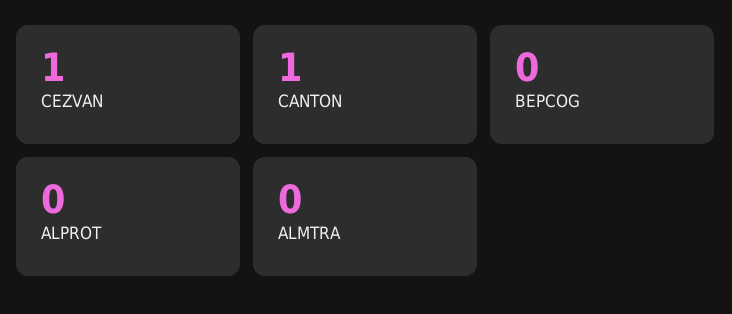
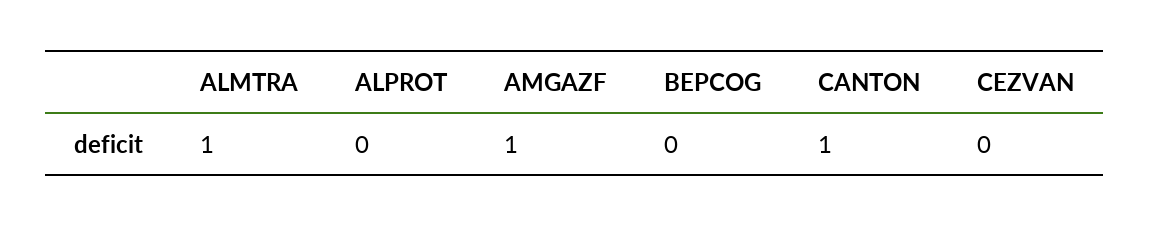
CEZVAN: 1 -> 0
ALMTRA: 0 -> 1
AMGAZF: none -> 1

